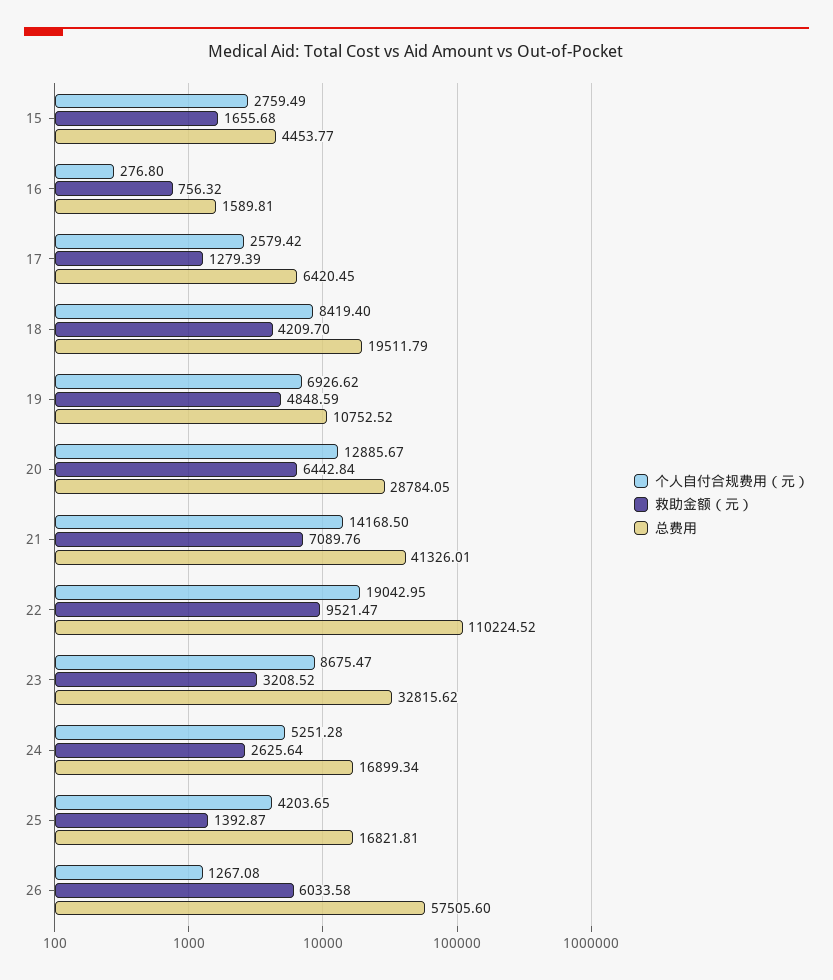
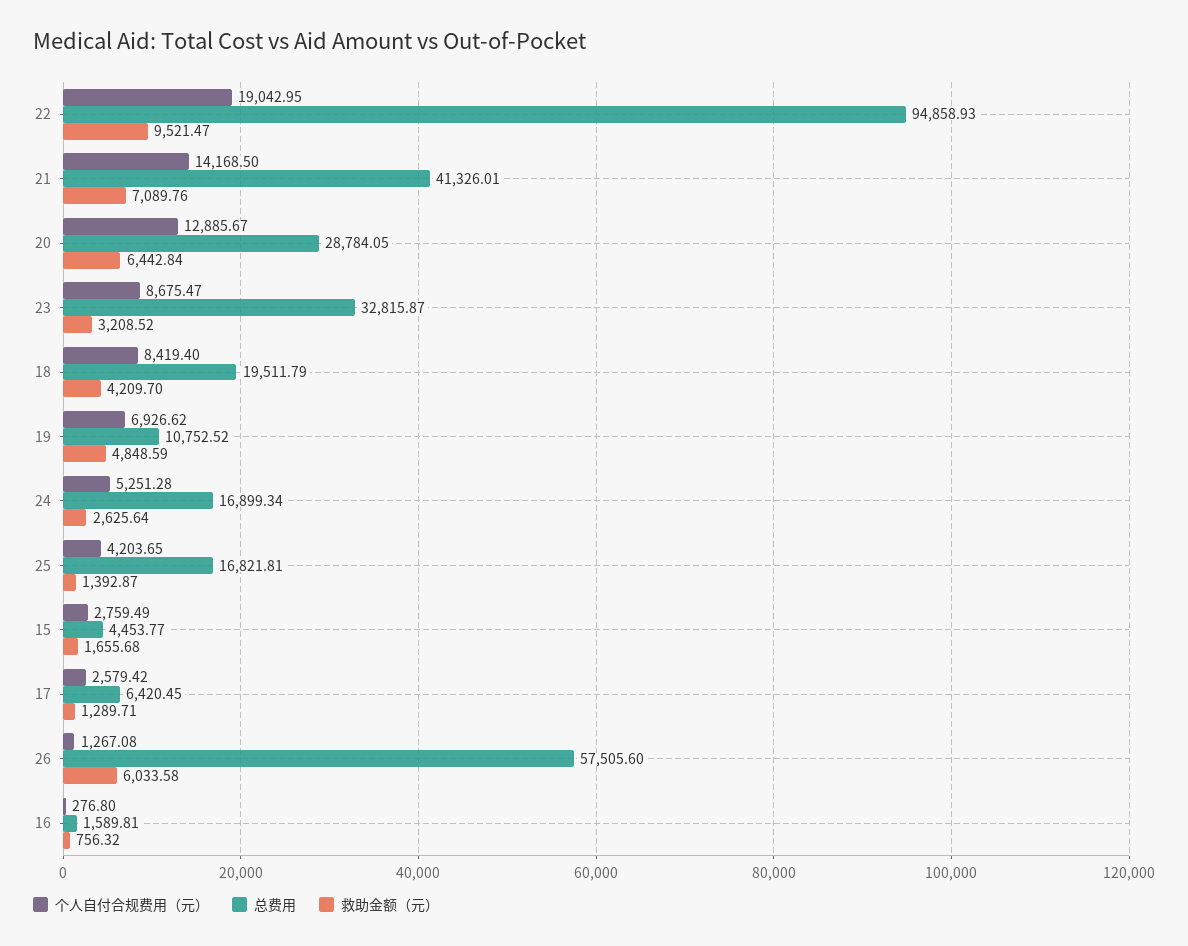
救助金额（元）, 17: 1279.39 -> 1289.71
总费用, 22: 110224.52 -> 94858.93
总费用, 23: 32815.62 -> 32815.87

